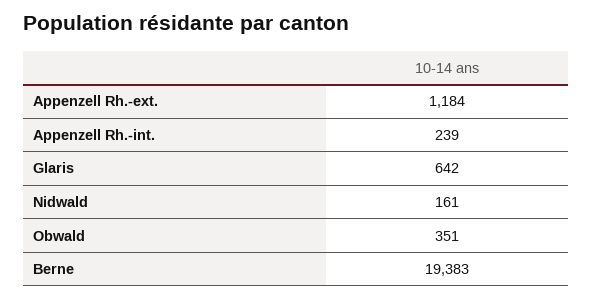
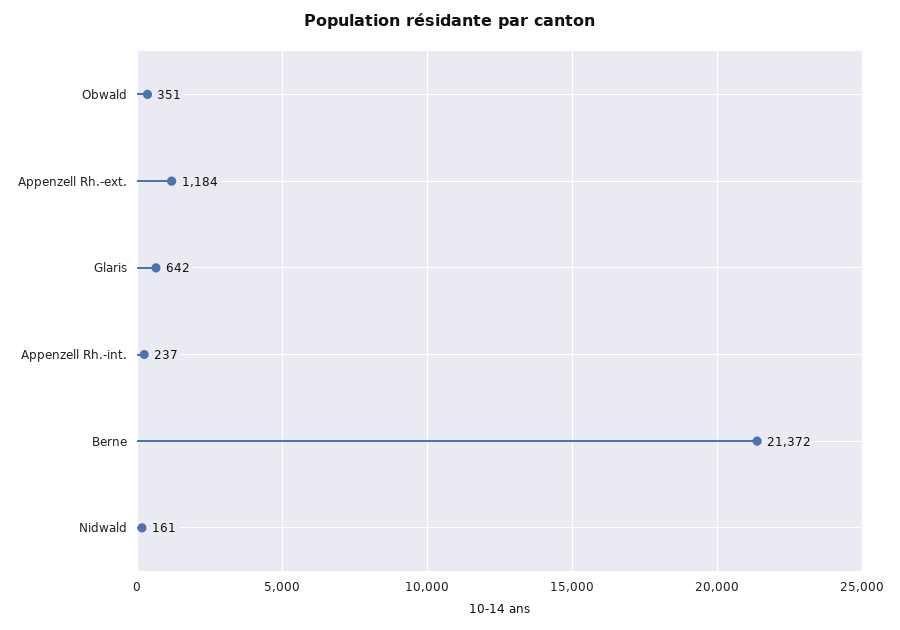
Appenzell Rh.-int.: 239 -> 237
Berne: 19383 -> 21372

